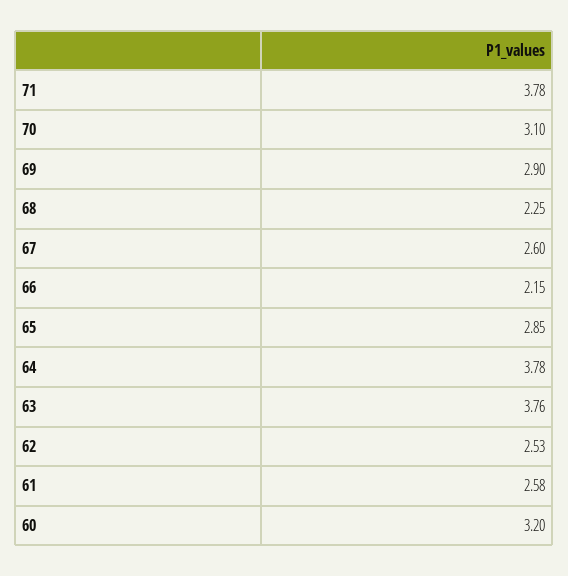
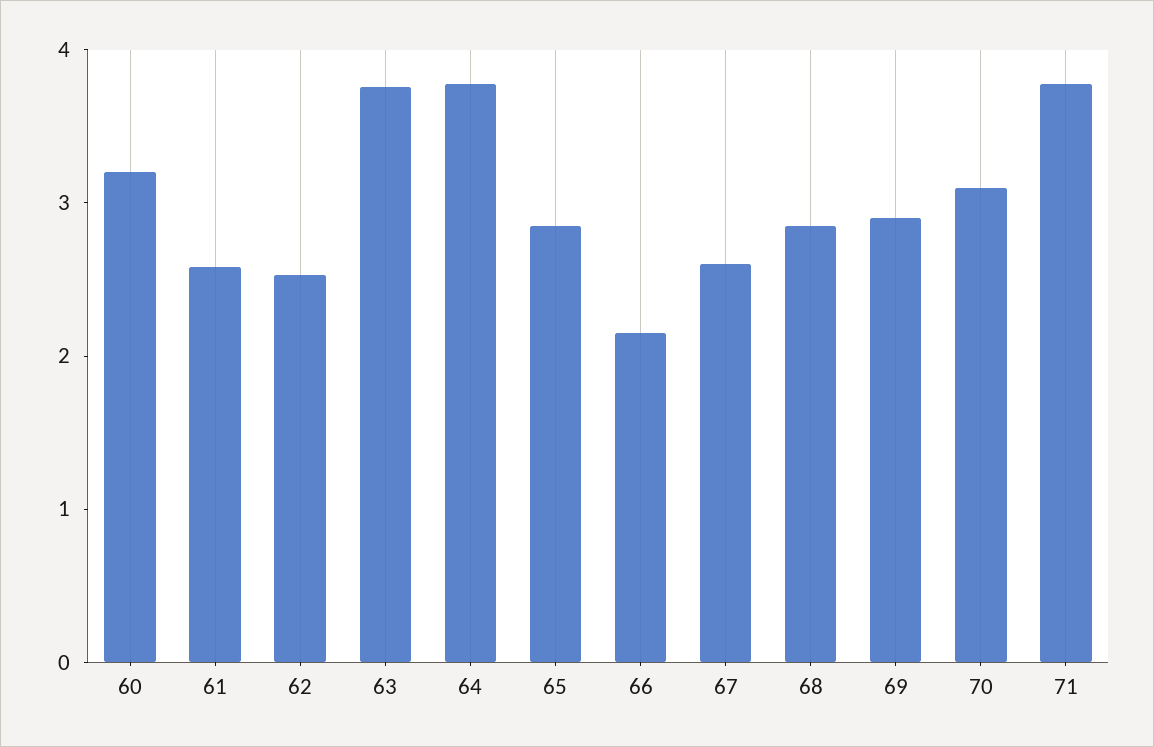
68: 2.25 -> 2.8

